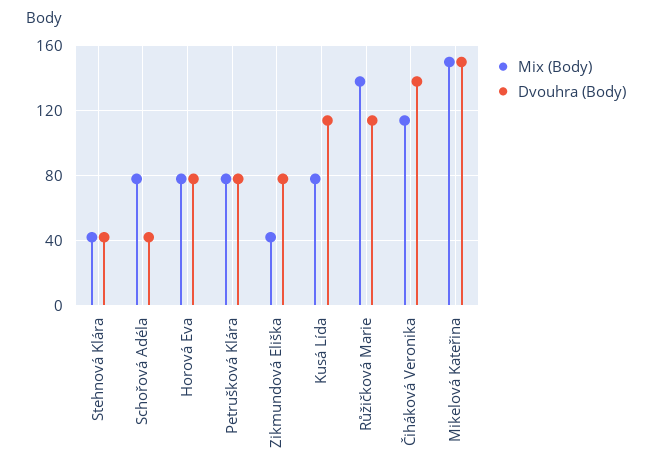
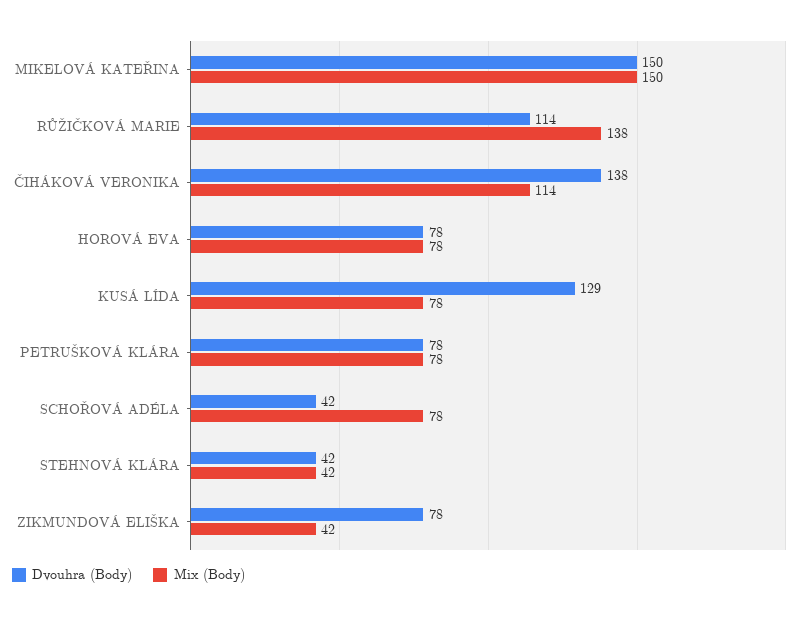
Dvouhra (Body), Kusá Lída: 115 -> 129

